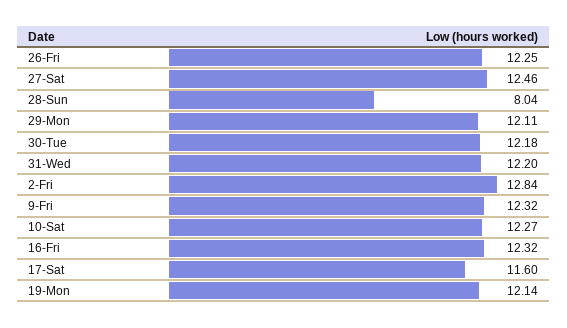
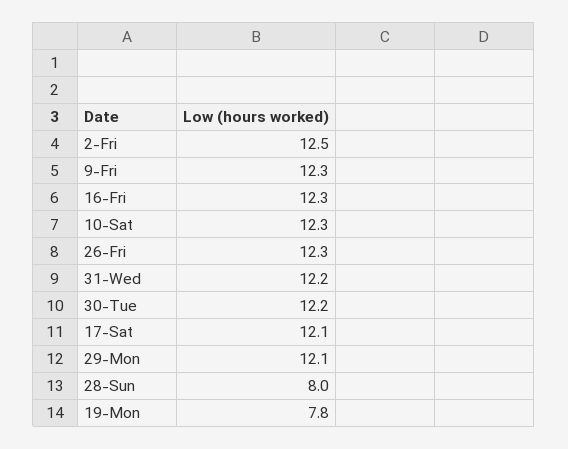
27-Sat: 12.46 -> none
2-Fri: 12.84 -> 12.5
17-Sat: 11.6 -> 12.1
19-Mon: 12.14 -> 7.8

